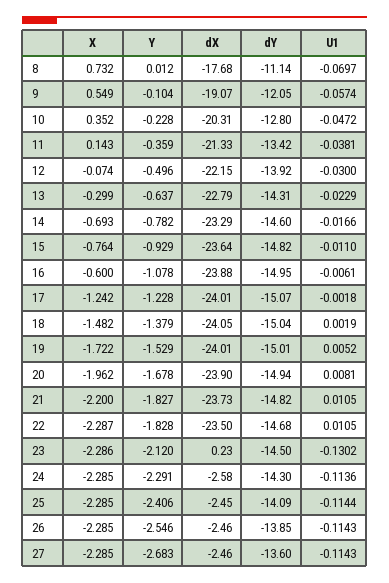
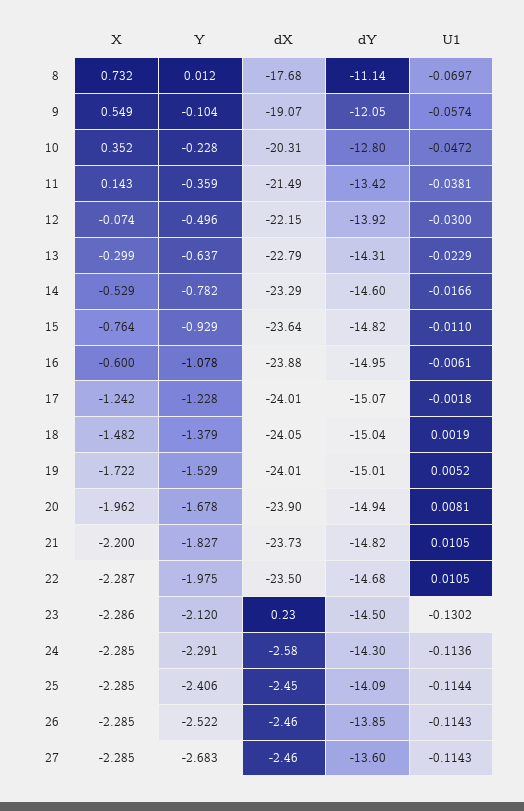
dX, 11: -21.33 -> -21.49
X, 14: -0.693 -> -0.529
Y, 22: -1.828 -> -1.975
Y, 26: -2.546 -> -2.522

